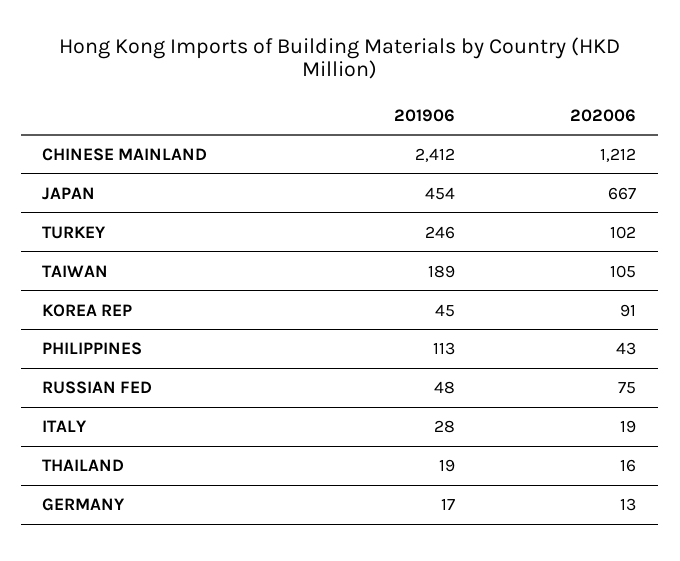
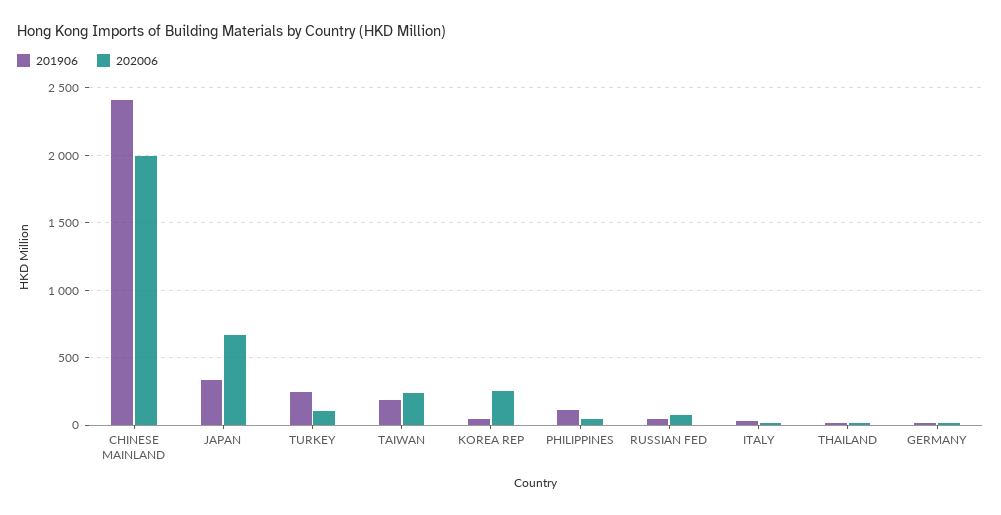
202006, CHINESE MAINLAND: 1212 -> 2000
201906, JAPAN: 454 -> 350
202006, TAIWAN: 105 -> 250
202006, KOREA REP: 91 -> 250

